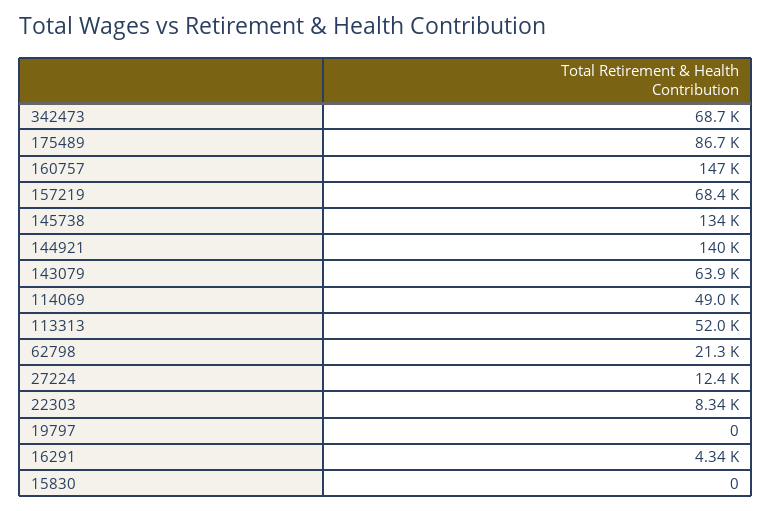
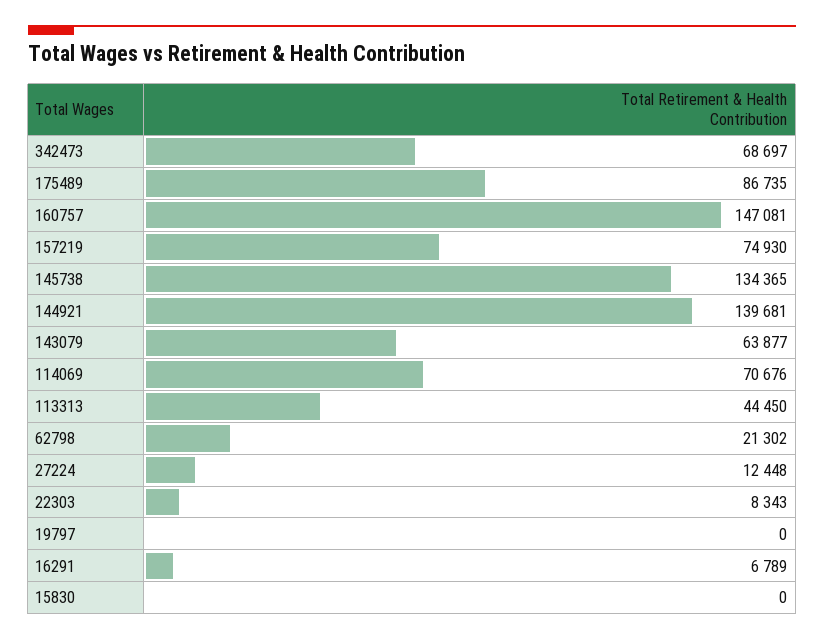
157219: 68400 -> 74930
114069: 49000 -> 70676
113313: 52000 -> 44450
16291: 4340 -> 6789

